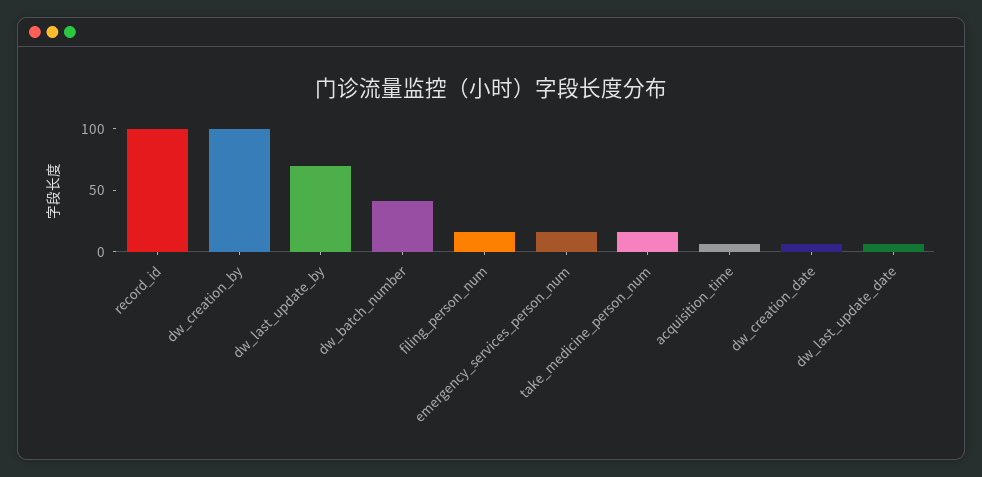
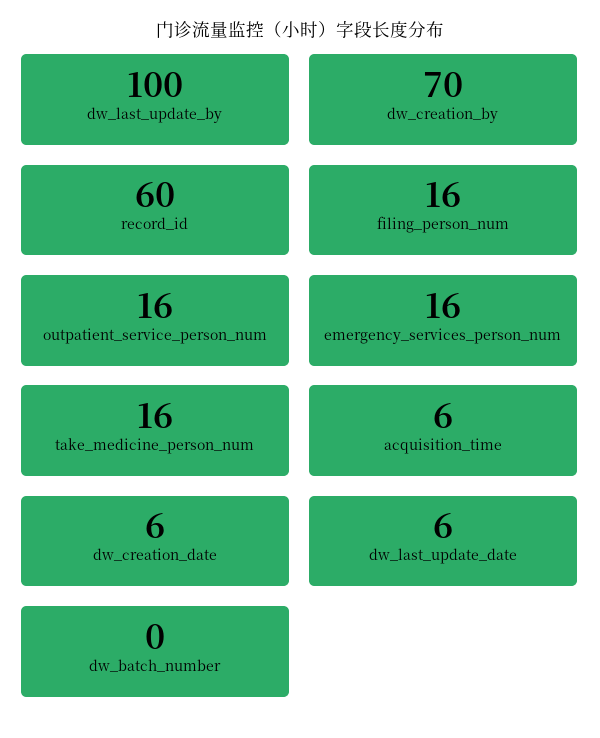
record_id: 100 -> 60
dw_creation_by: 100 -> 70
dw_last_update_by: 70 -> 100
dw_batch_number: 40 -> 0
outpatient_service_person_num: none -> 16

